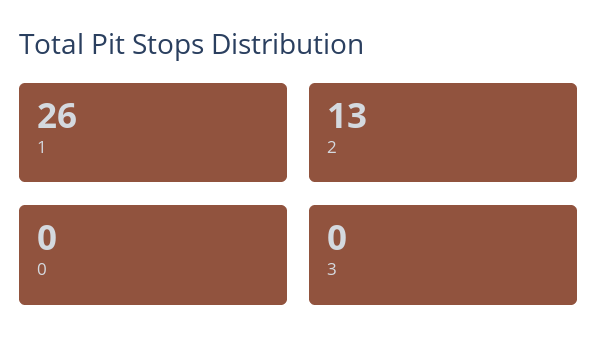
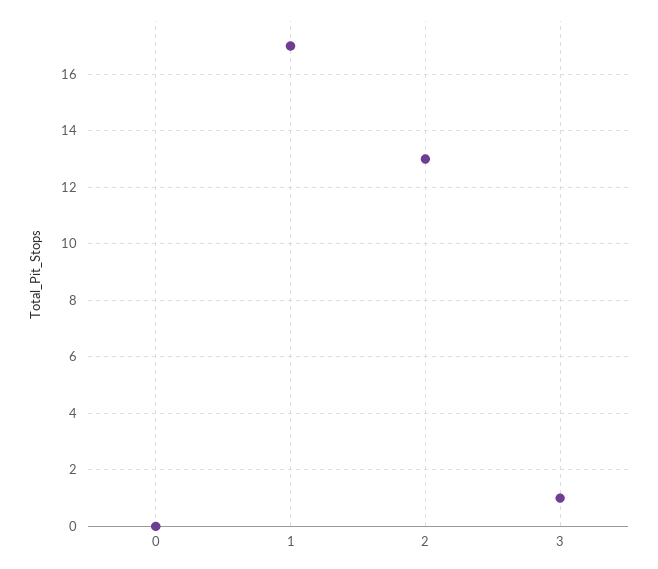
1: 26 -> 17
3: 0 -> 1

